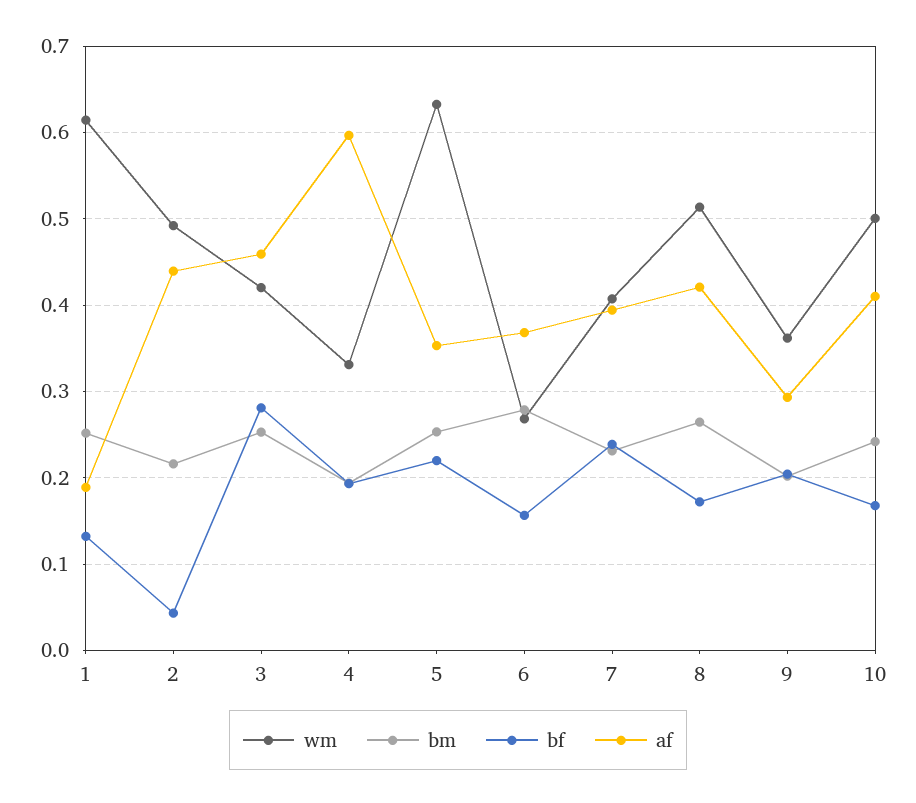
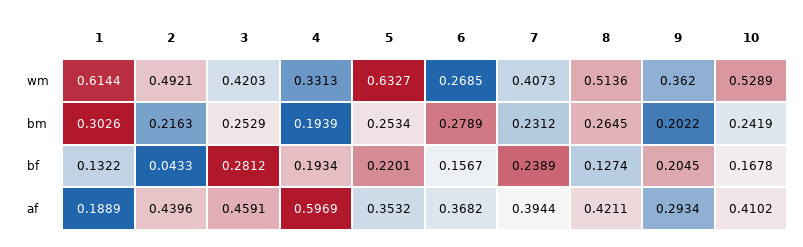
bm, 1: 0.25 -> 0.3026
bf, 8: 0.17 -> 0.1274
wm, 10: 0.5 -> 0.5289

